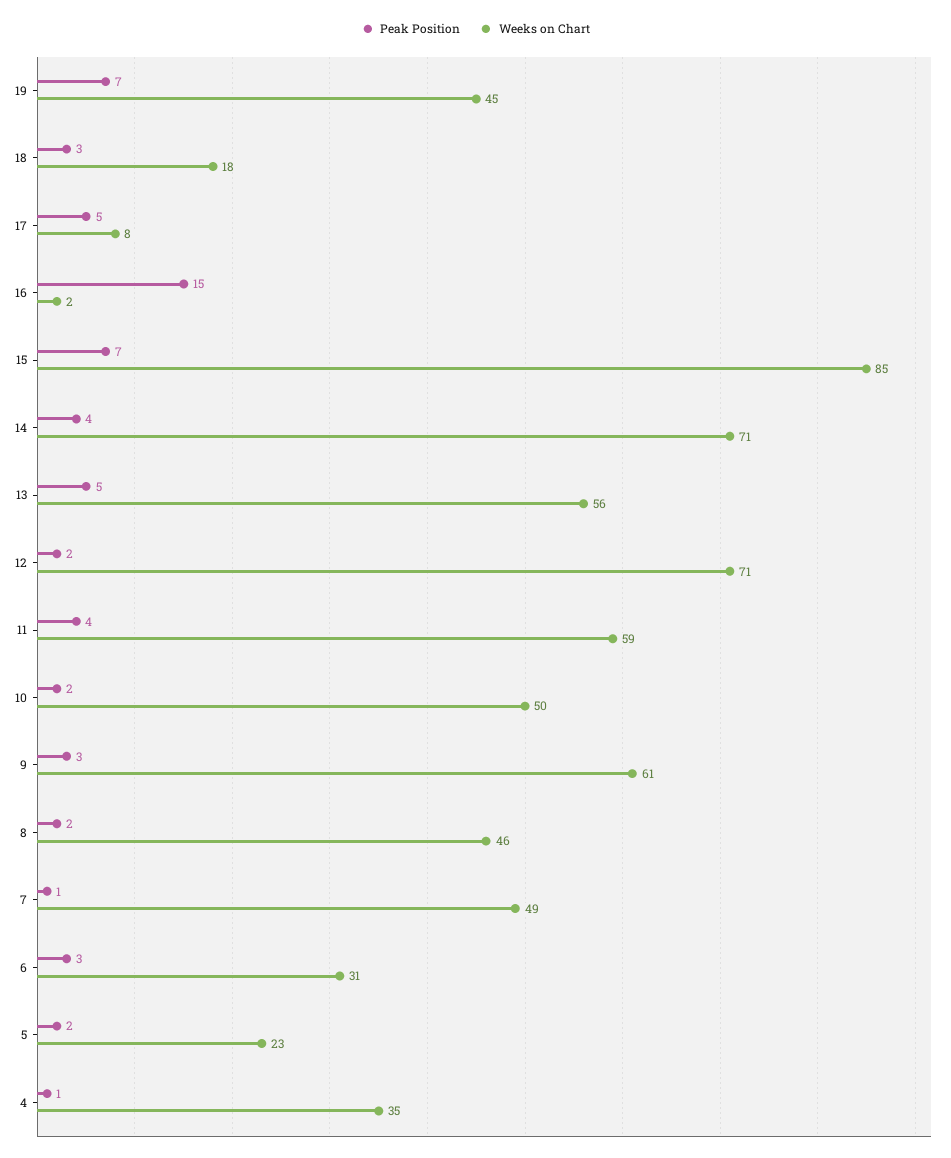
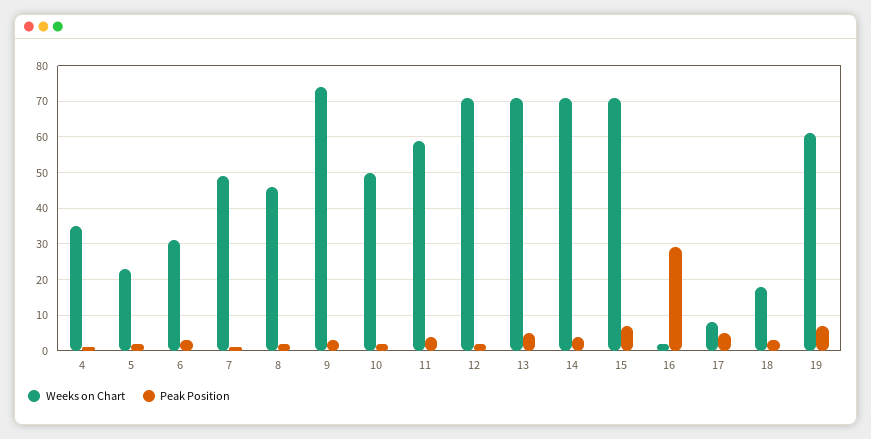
Weeks on Chart, 19: 45 -> 60
Peak Position, 16: 15 -> 30
Weeks on Chart, 15: 85 -> 70
Weeks on Chart, 13: 56 -> 70
Weeks on Chart, 9: 61 -> 75

